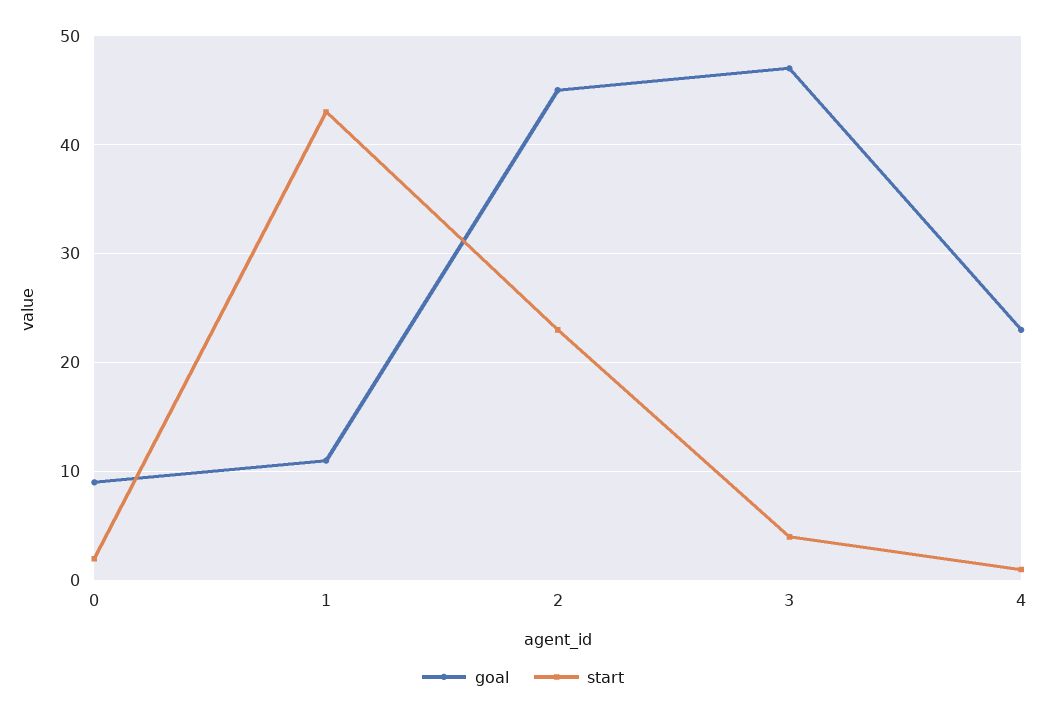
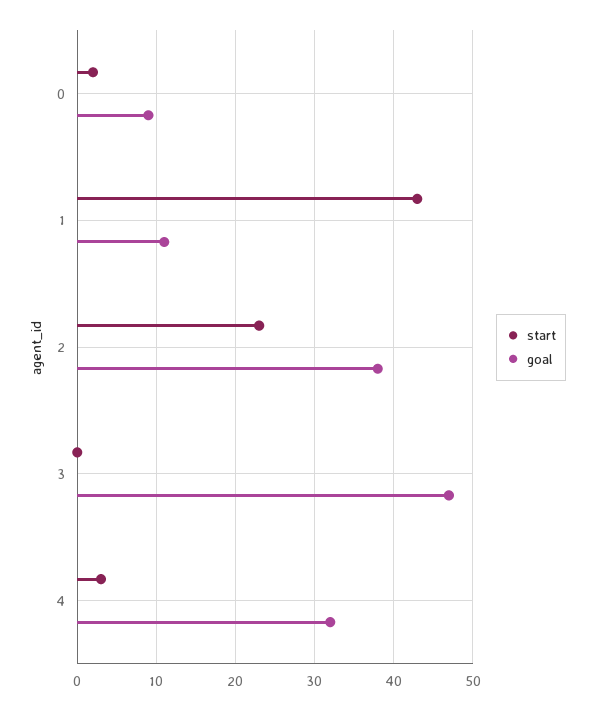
goal, 2: 45 -> 38
start, 3: 4 -> 0
goal, 4: 23 -> 32
start, 4: 1 -> 3

